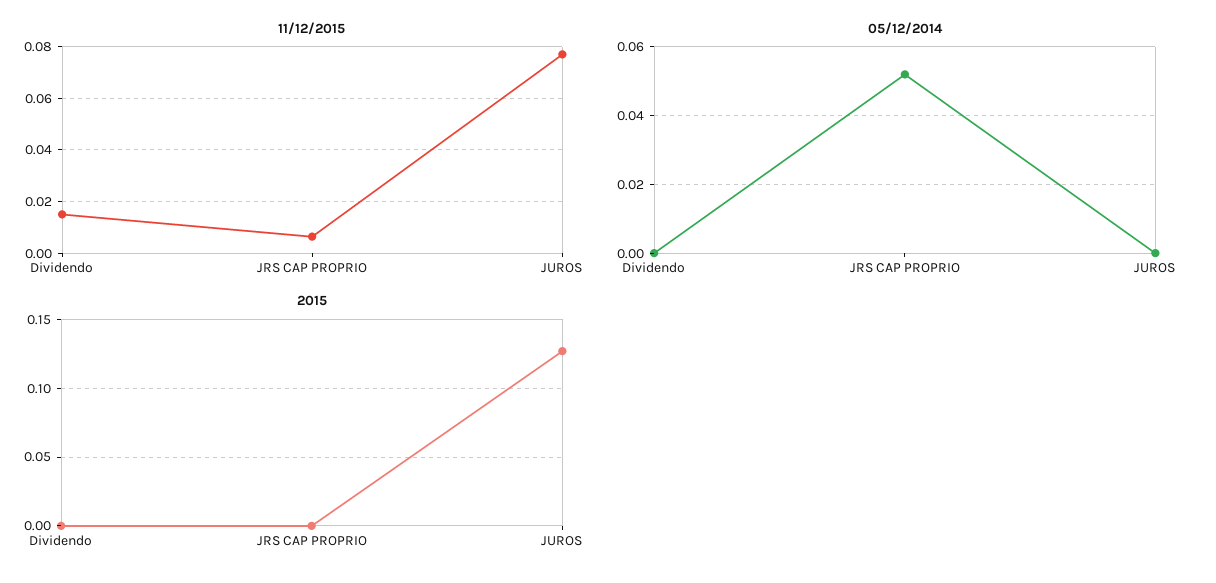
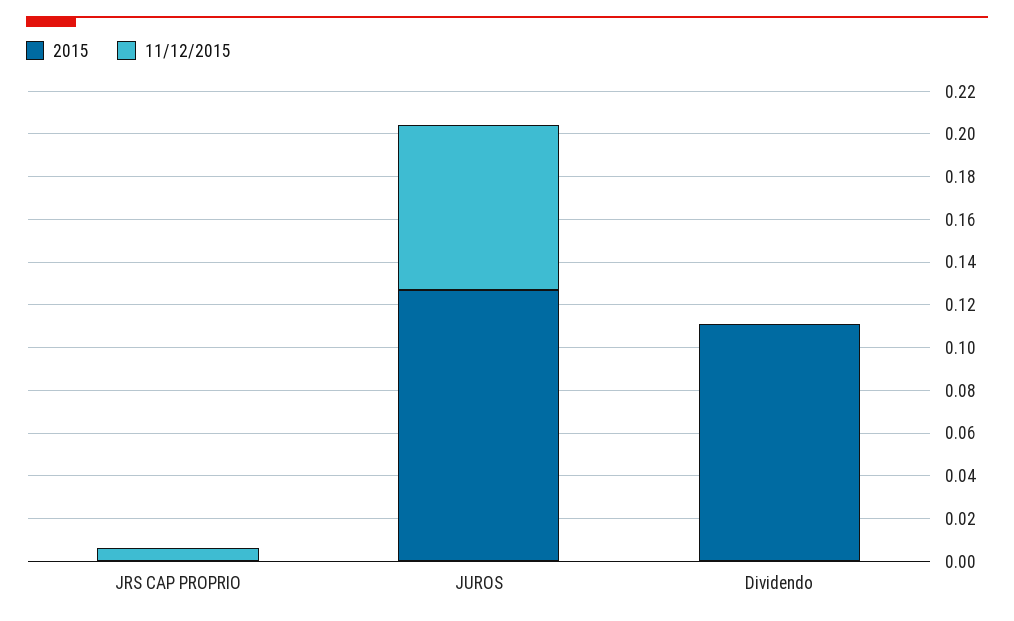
11/12/2015, Dividendo: 0.015 -> 0
05/12/2014, Dividendo: 0 -> none
05/12/2014, JRS CAP PROPRIO: 0.052 -> none
05/12/2014, JUROS: 0 -> none
2015, Dividendo: 0 -> 0.11

